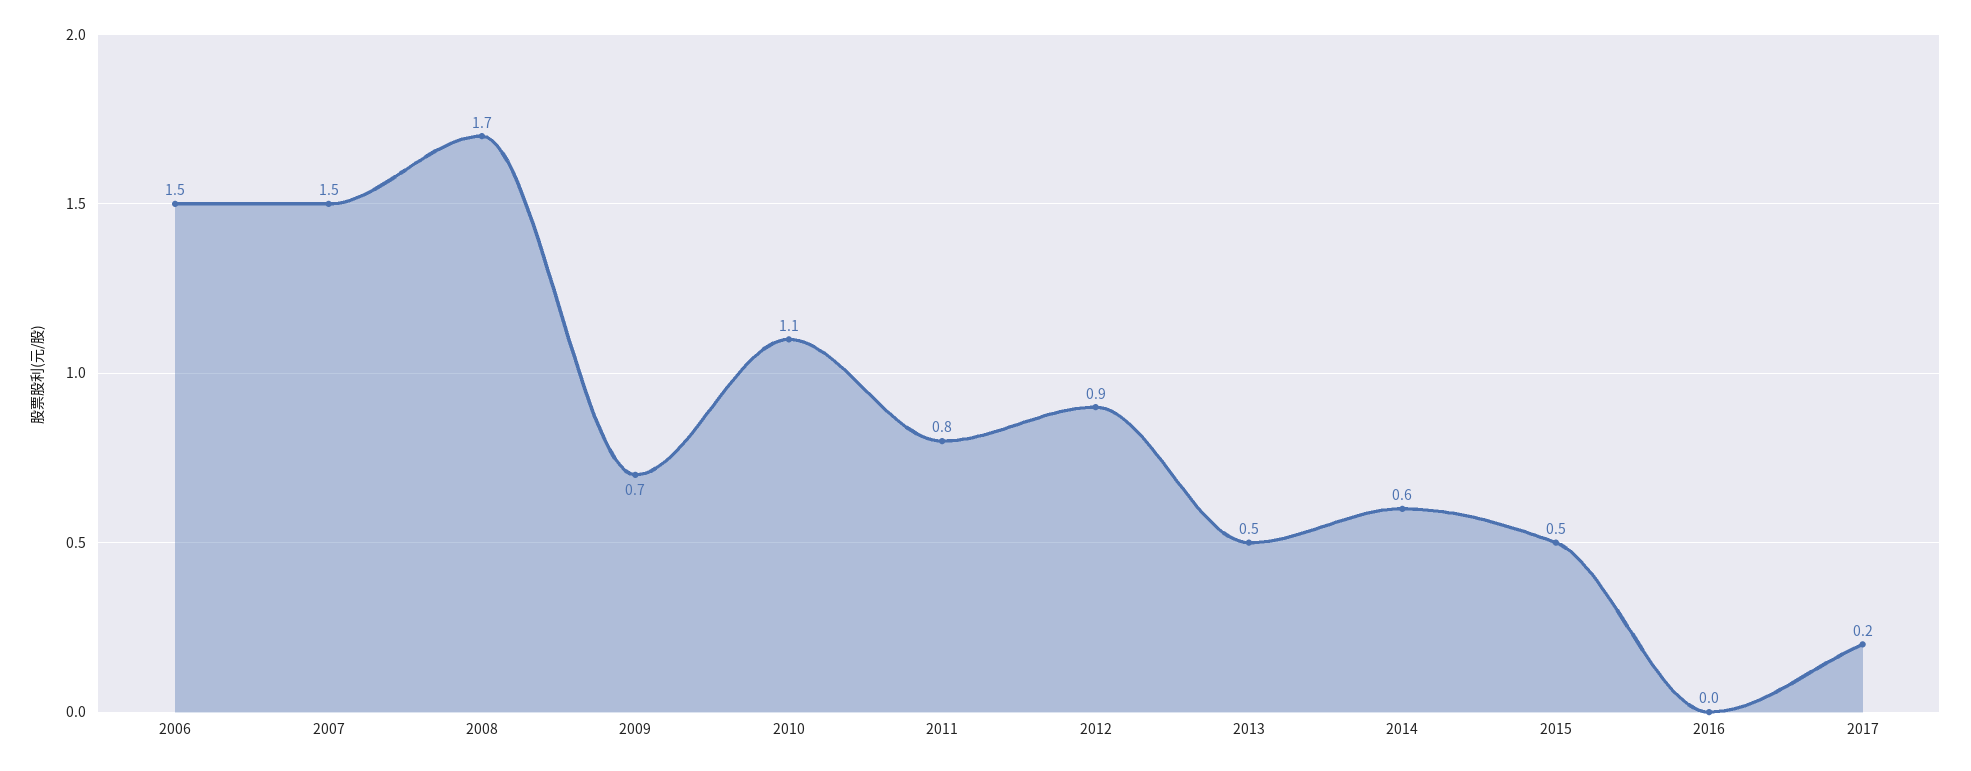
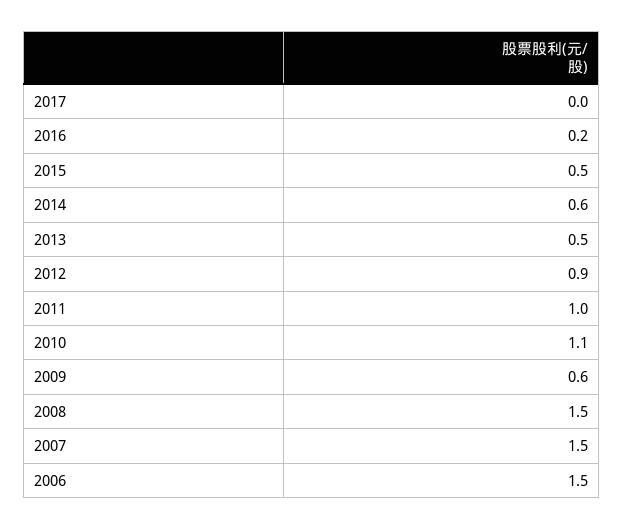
2008: 1.7 -> 1.5
2009: 0.7 -> 0.6
2011: 0.8 -> 1
2016: 0 -> 0.2
2017: 0.2 -> 0

